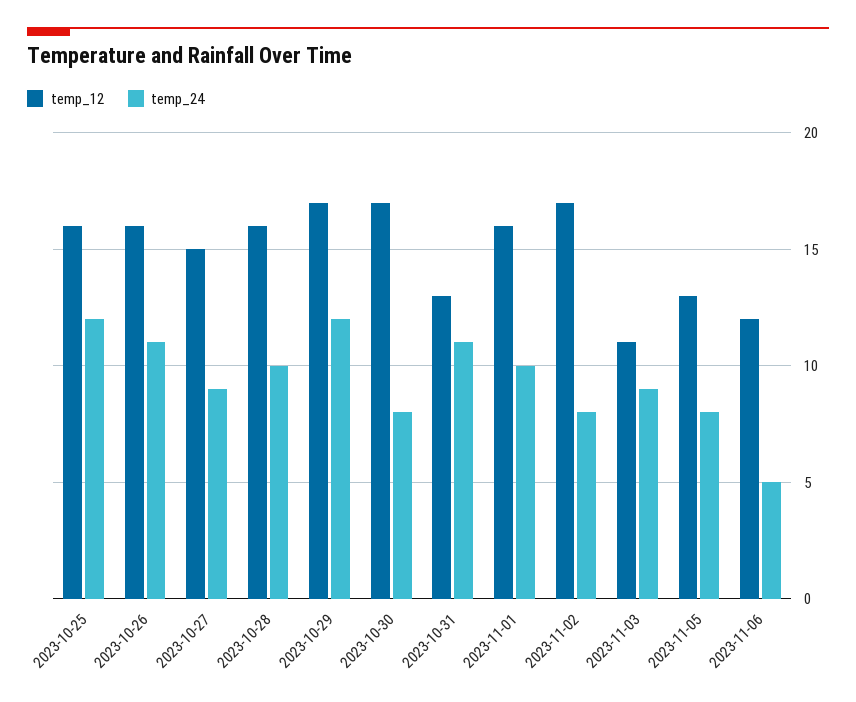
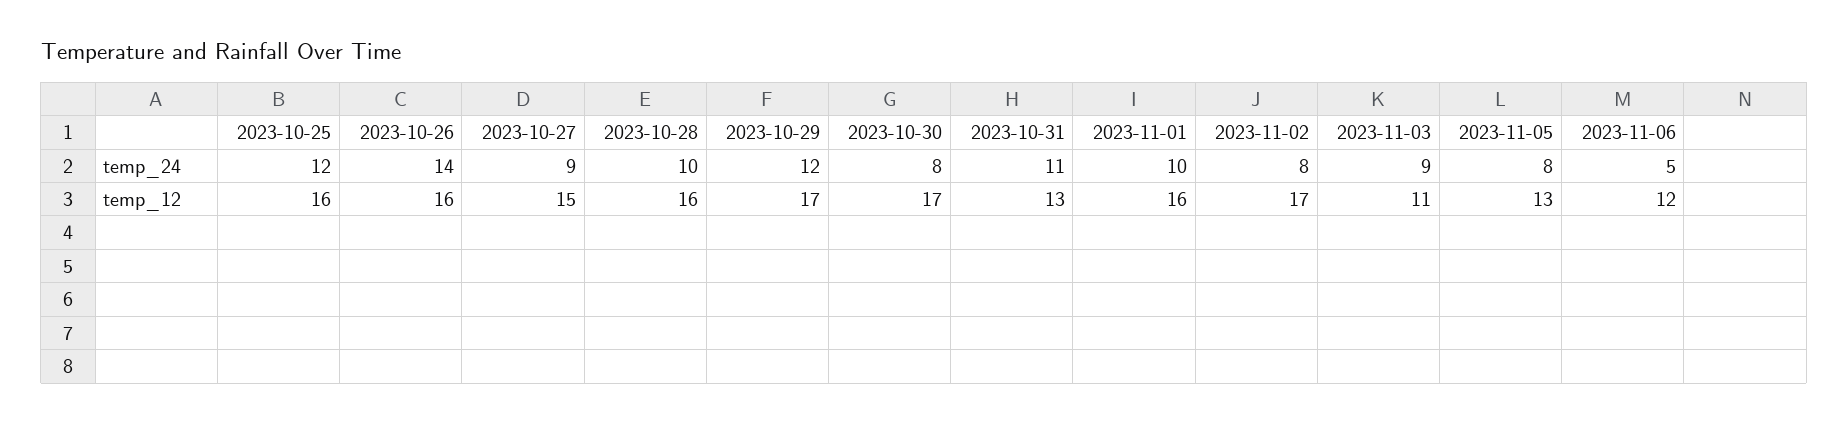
temp_24, 2023-10-26: 11 -> 14

